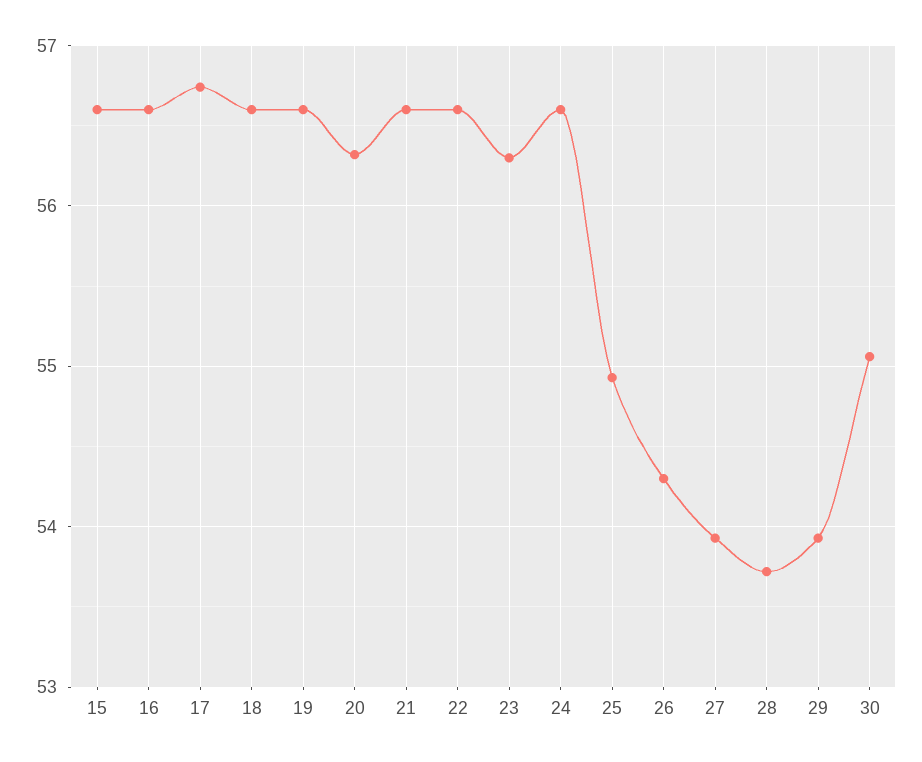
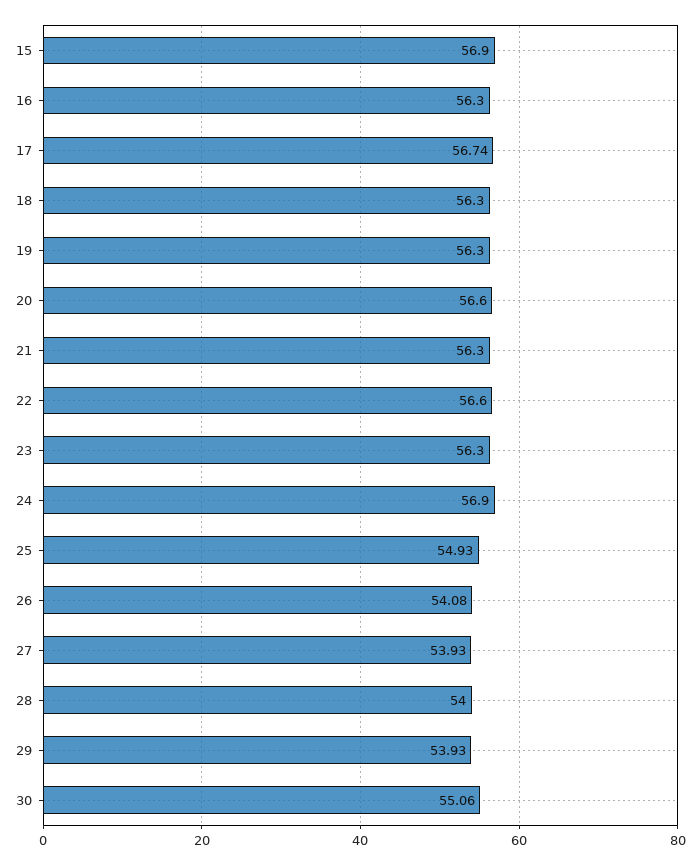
15: 56.6 -> 56.9
16: 56.6 -> 56.3
18: 56.6 -> 56.3
19: 56.6 -> 56.3
20: 56.3 -> 56.6
21: 56.6 -> 56.3
24: 56.6 -> 56.9
26: 54.3 -> 54.08
28: 53.7 -> 54

